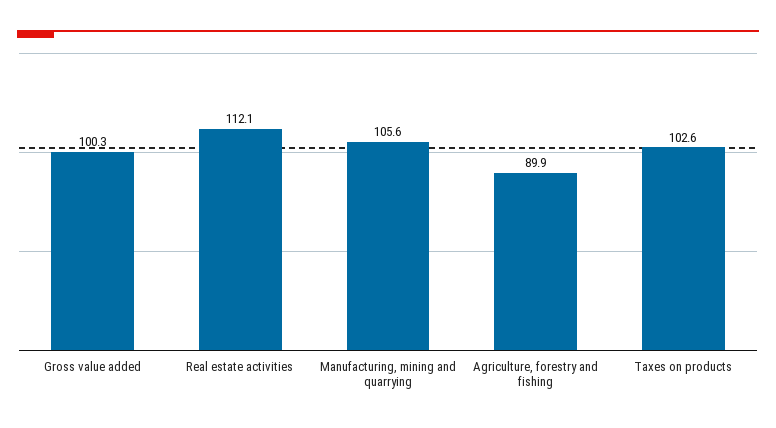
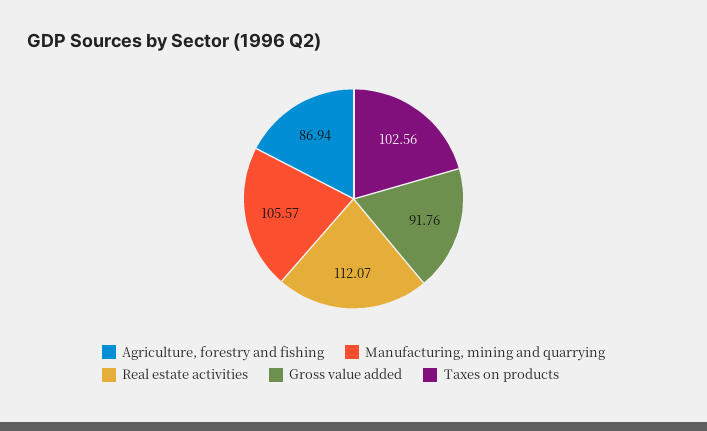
Gross value added: 100.3 -> 91.76
Agriculture, forestry and fishing: 89.9 -> 86.94

